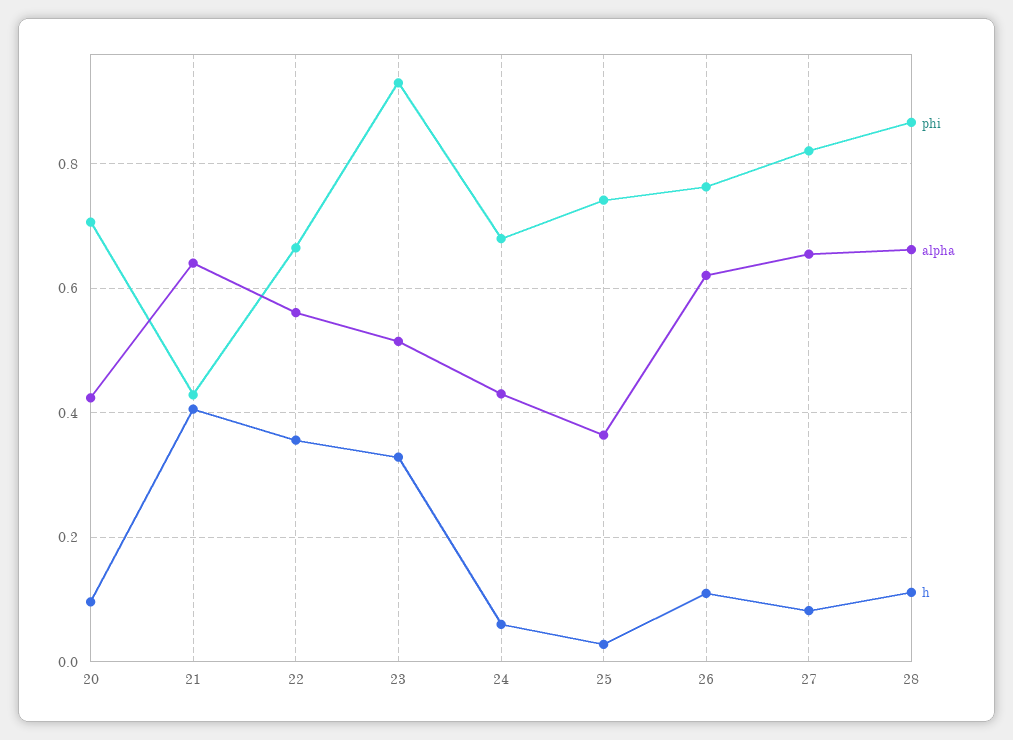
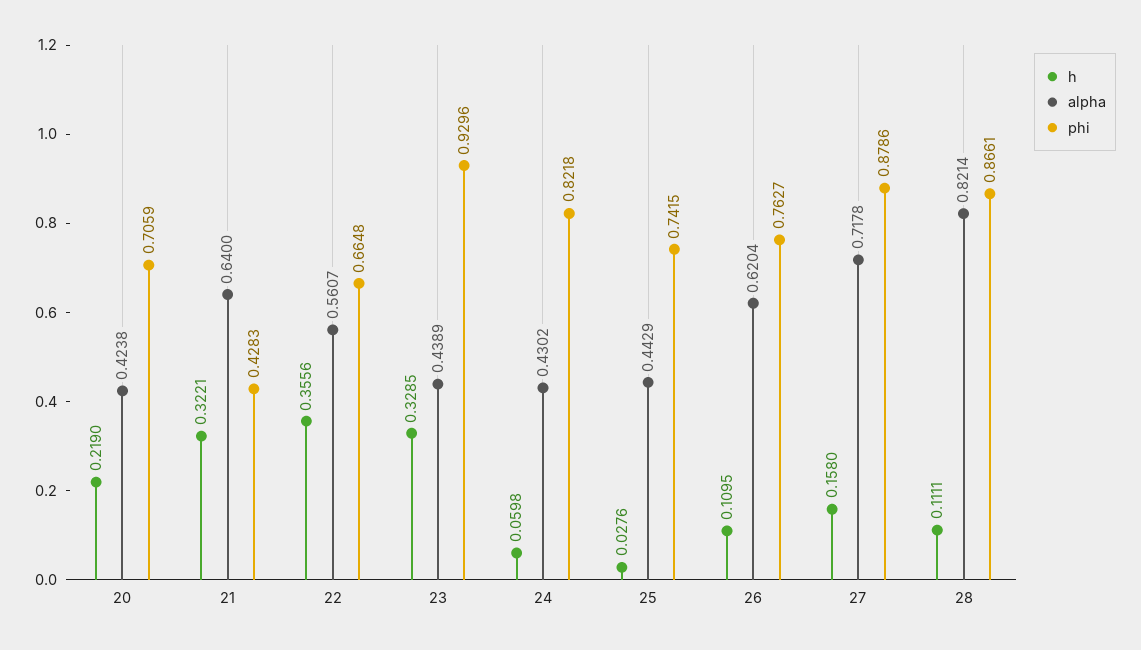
h, 20: 0.1 -> 0.219
h, 21: 0.4 -> 0.3221
alpha, 23: 0.52 -> 0.4389
phi, 24: 0.68 -> 0.8218
alpha, 25: 0.36 -> 0.4429
phi, 27: 0.82 -> 0.8786
alpha, 27: 0.66 -> 0.7178
h, 27: 0.08 -> 0.158
alpha, 28: 0.66 -> 0.8214

